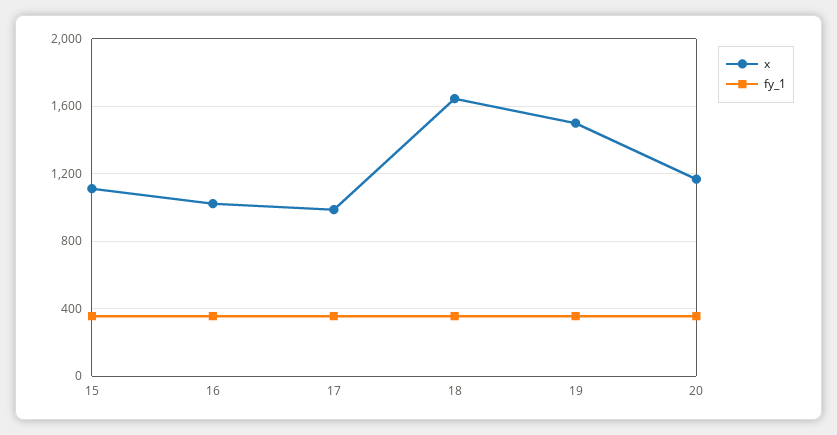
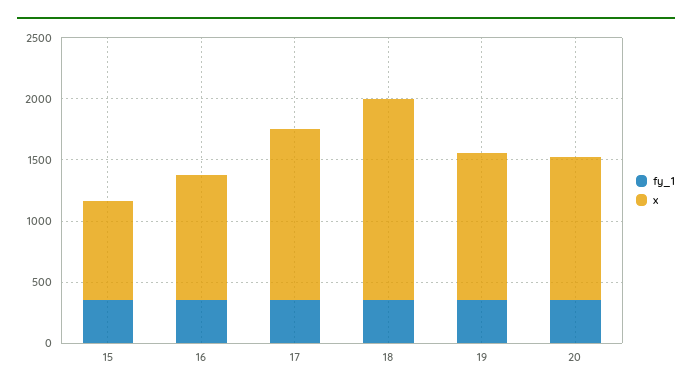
x, 15: 1100 -> 800
x, 17: 1000 -> 1400
x, 19: 1500 -> 1200

